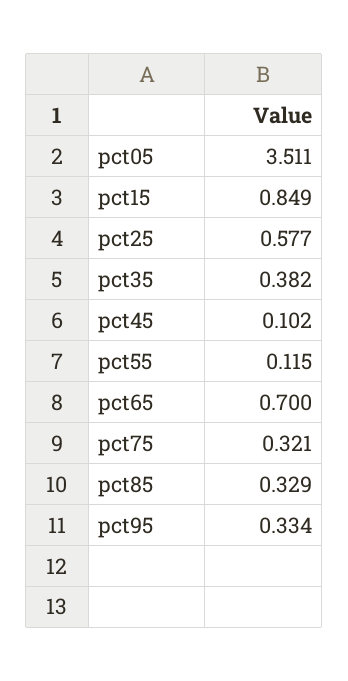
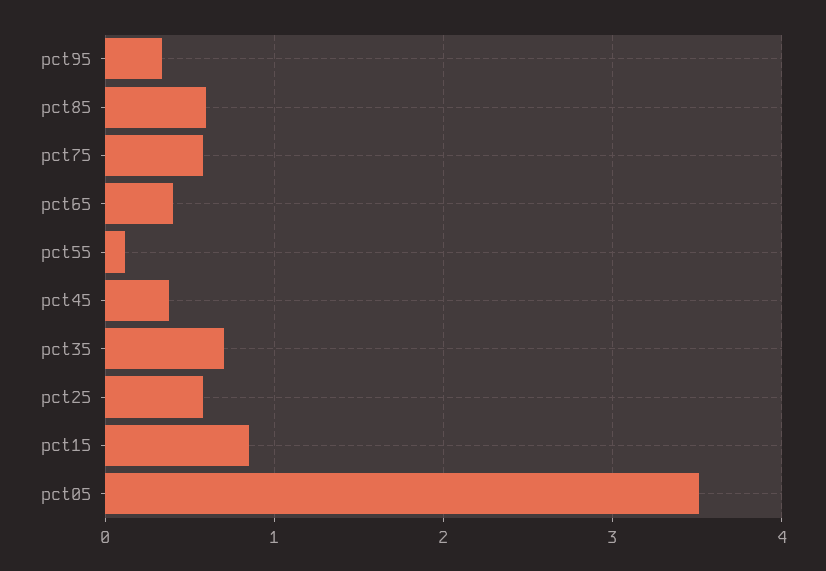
pct35: 0.382 -> 0.7
pct45: 0.102 -> 0.4
pct65: 0.7 -> 0.4
pct75: 0.321 -> 0.6
pct85: 0.329 -> 0.6

